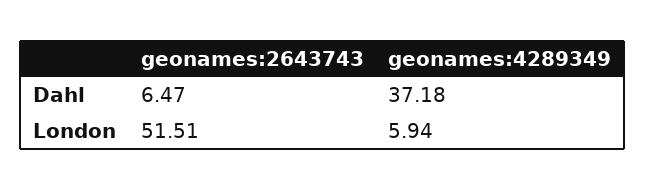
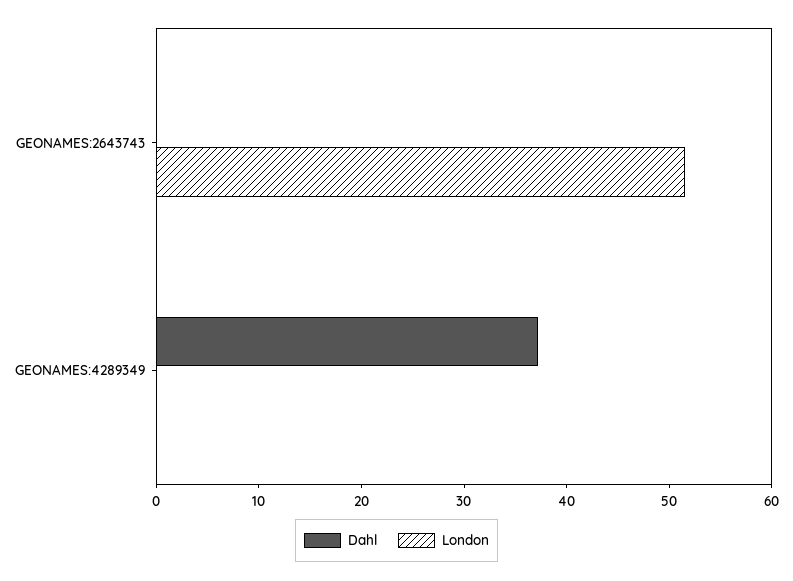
Dahl, geonames:2643743: 6.47 -> 0
London, geonames:4289349: 5.94 -> 0

